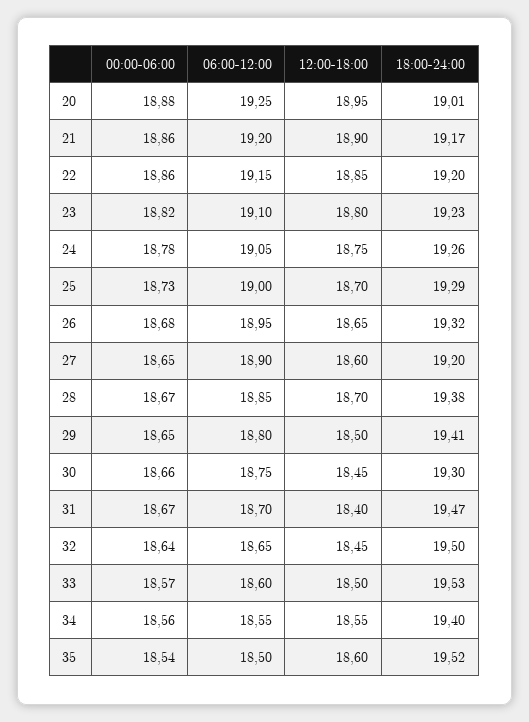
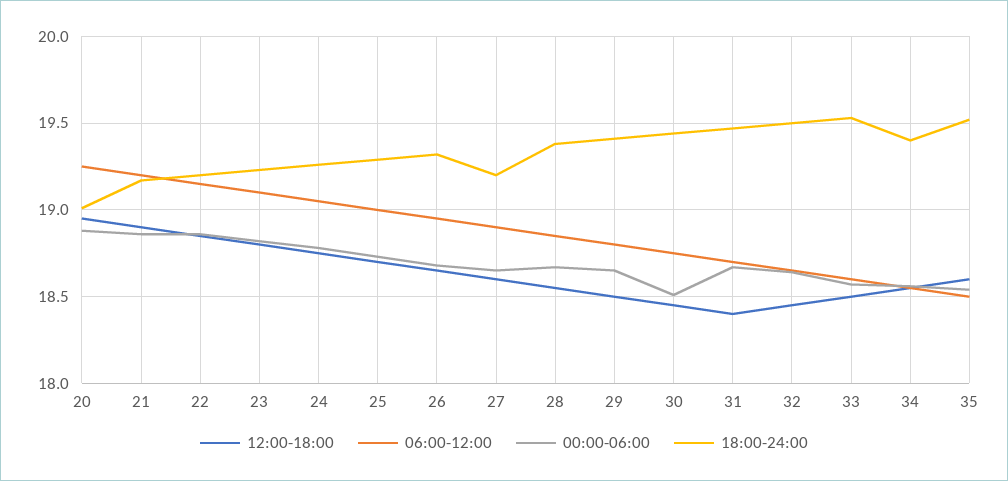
12:00-18:00, 28: 18.7 -> 18.55
00:00-06:00, 30: 18.66 -> 18.5
18:00-24:00, 30: 19.3 -> 19.45

